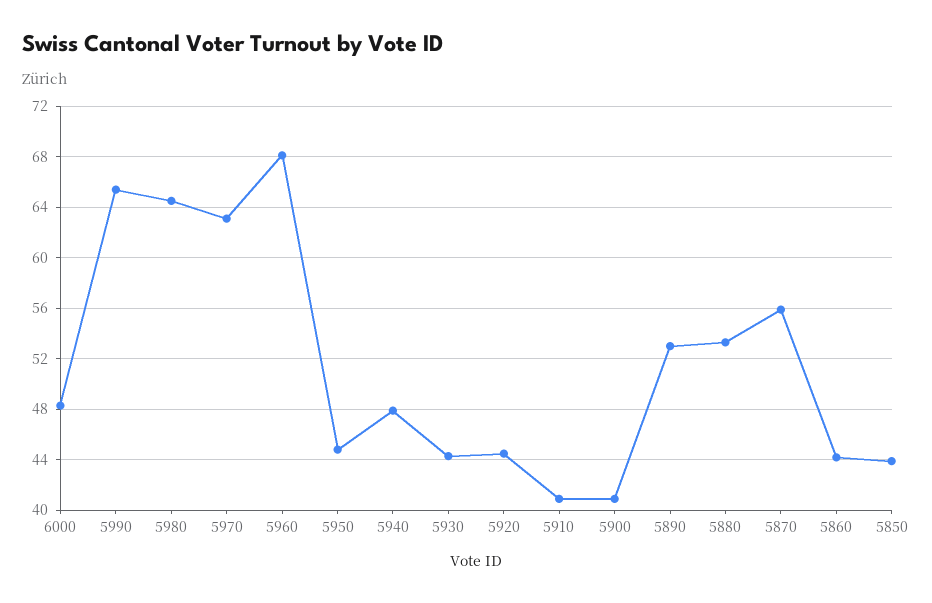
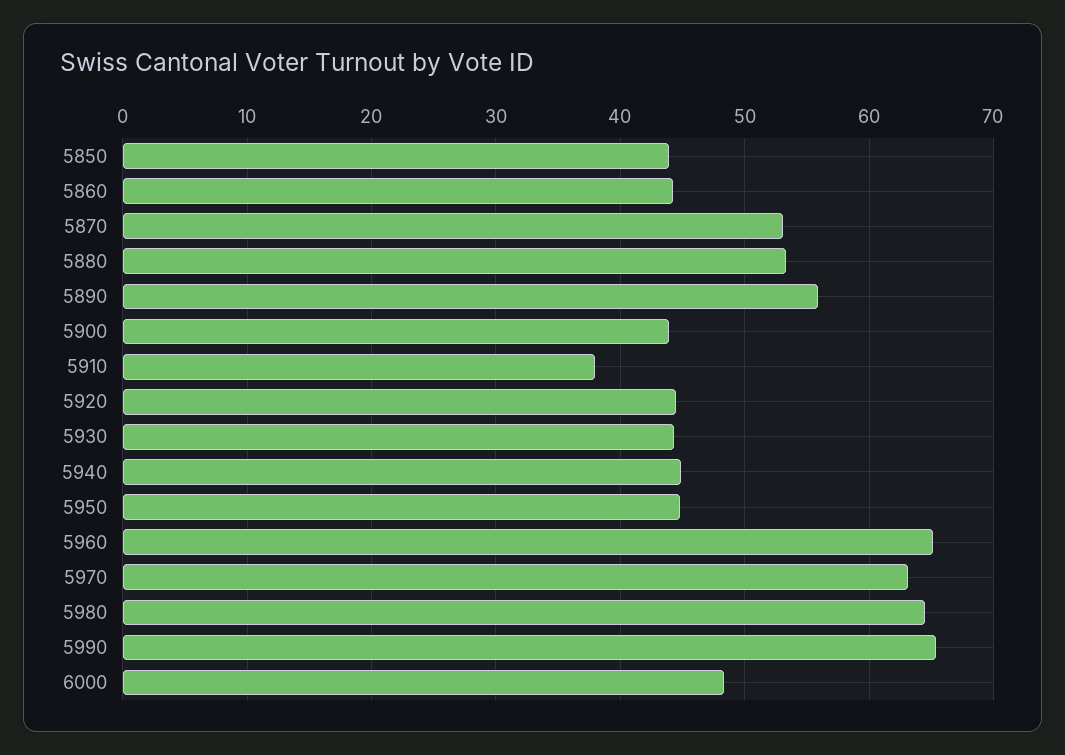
5960: 68 -> 65
5940: 48 -> 45
5910: 41 -> 38
5900: 41 -> 44
5890: 53 -> 56
5870: 56 -> 53

